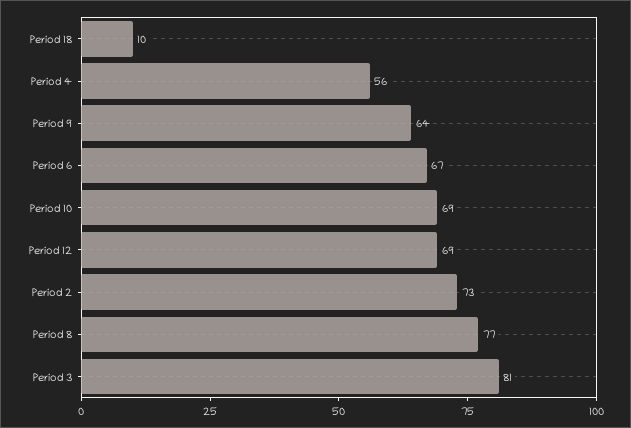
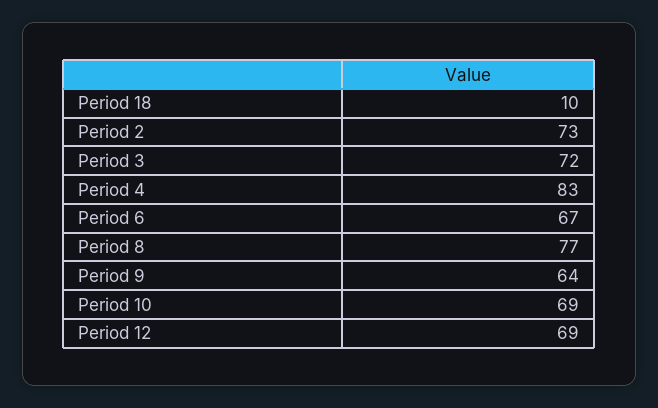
Period 4: 56 -> 83
Period 3: 81 -> 72

